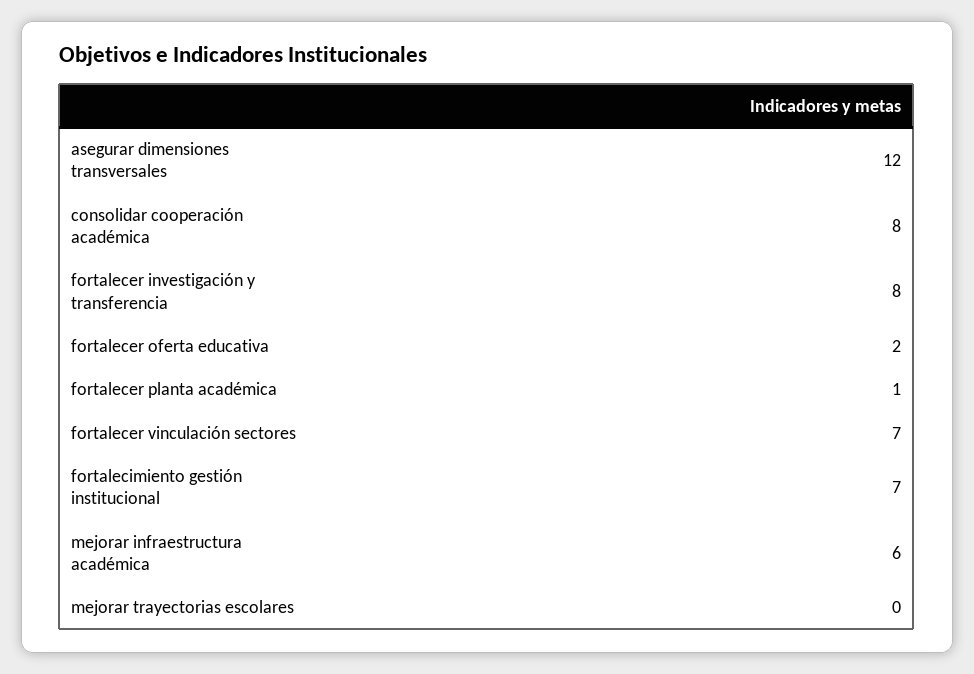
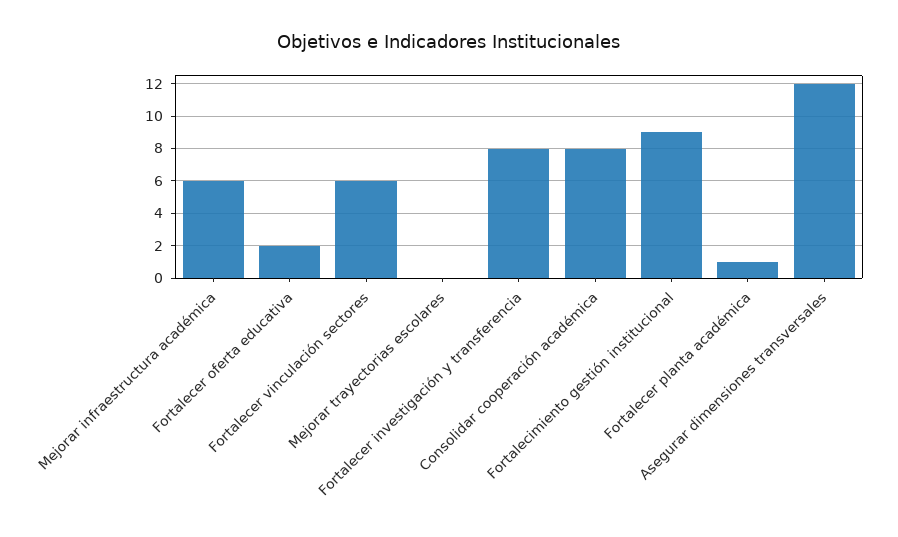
fortalecer vinculación sectores: 7 -> 6
fortalecimiento gestión institucional: 7 -> 9

